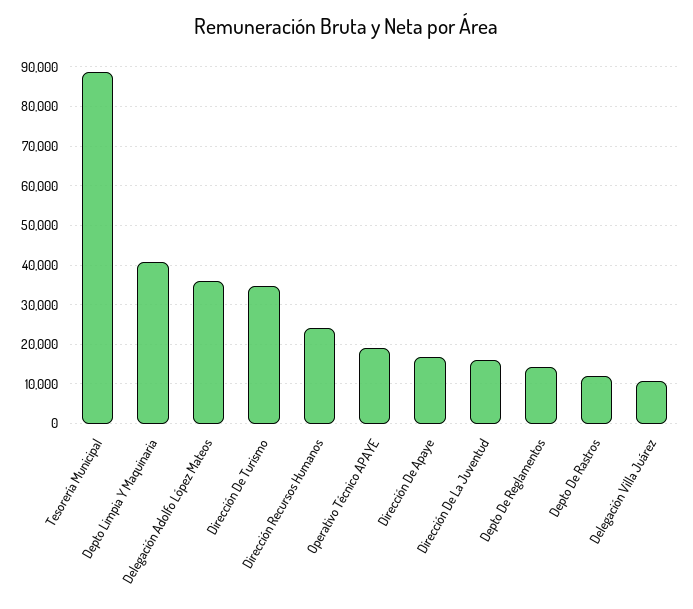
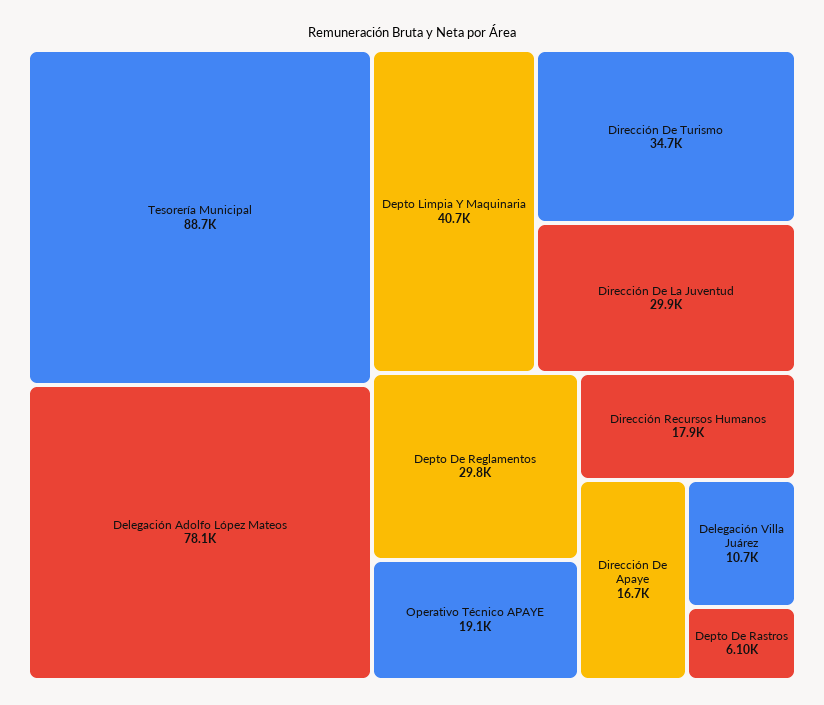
Delegación Adolfo López Mateos: 36000 -> 78100
Dirección Recursos Humanos: 24000 -> 17900
Dirección De La Juventud: 16000 -> 29900
Depto De Reglamentos: 14000 -> 29800
Depto De Rastros: 12000 -> 6100

